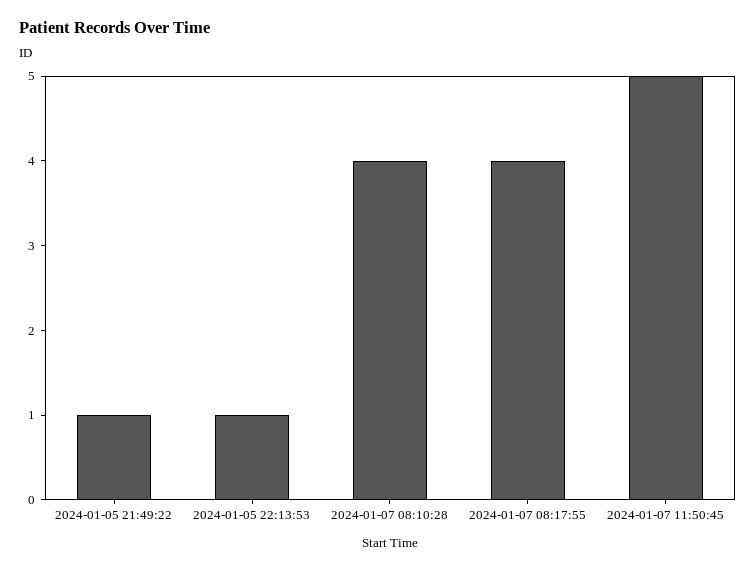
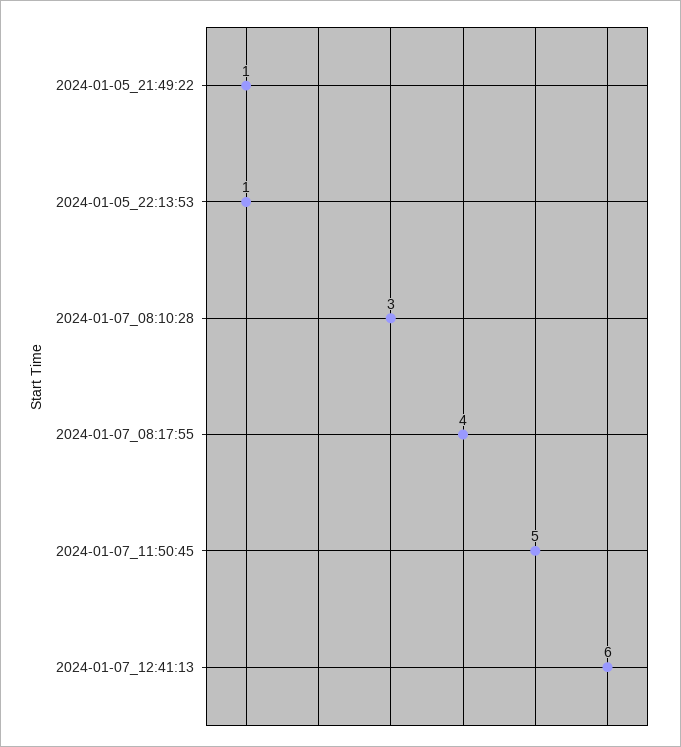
2024-01-07 08:10:28: 4 -> 3
2024-01-07_12:41:13: none -> 6

